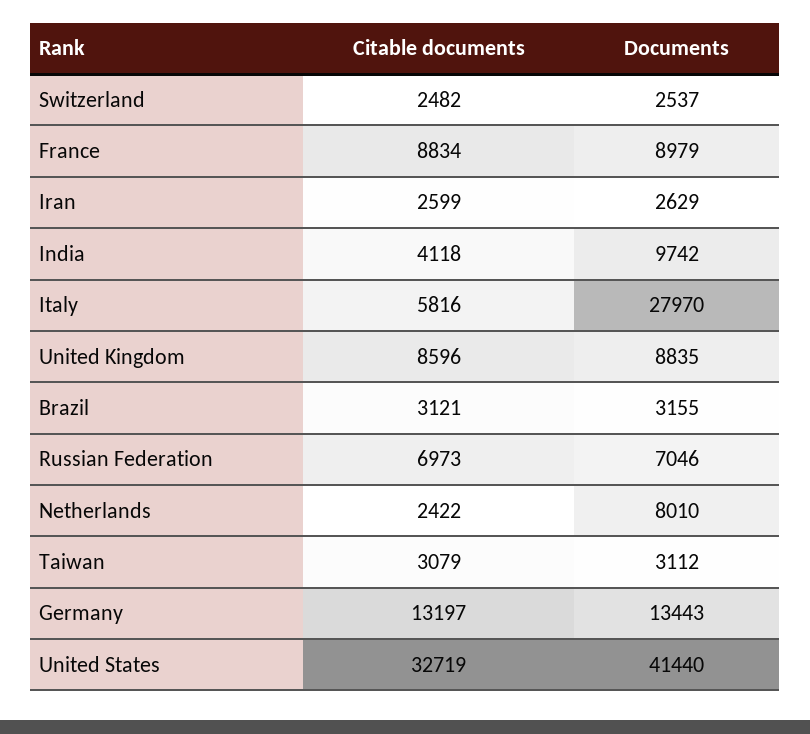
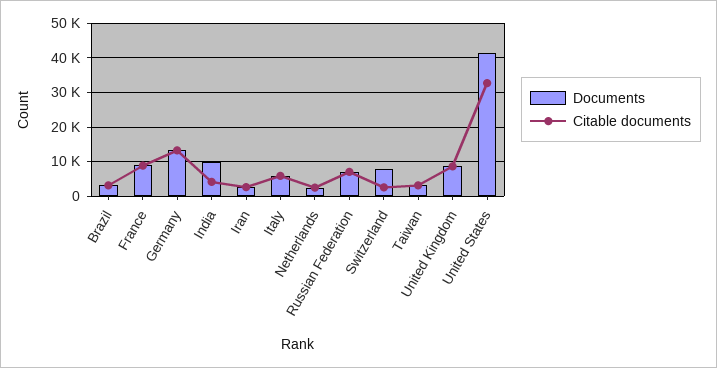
Documents, Switzerland: 2537 -> 8000
Documents, Italy: 27970 -> 6000
Documents, Netherlands: 8010 -> 2000

